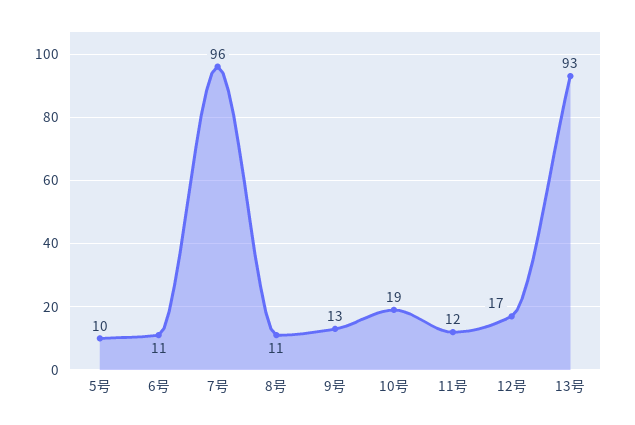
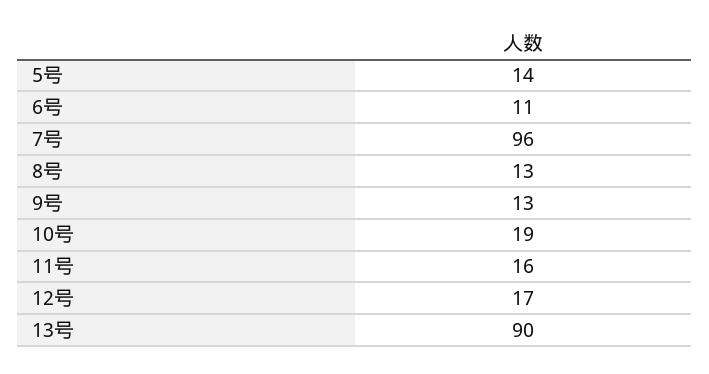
5号: 10 -> 14
8号: 11 -> 13
11号: 12 -> 16
13号: 93 -> 90

